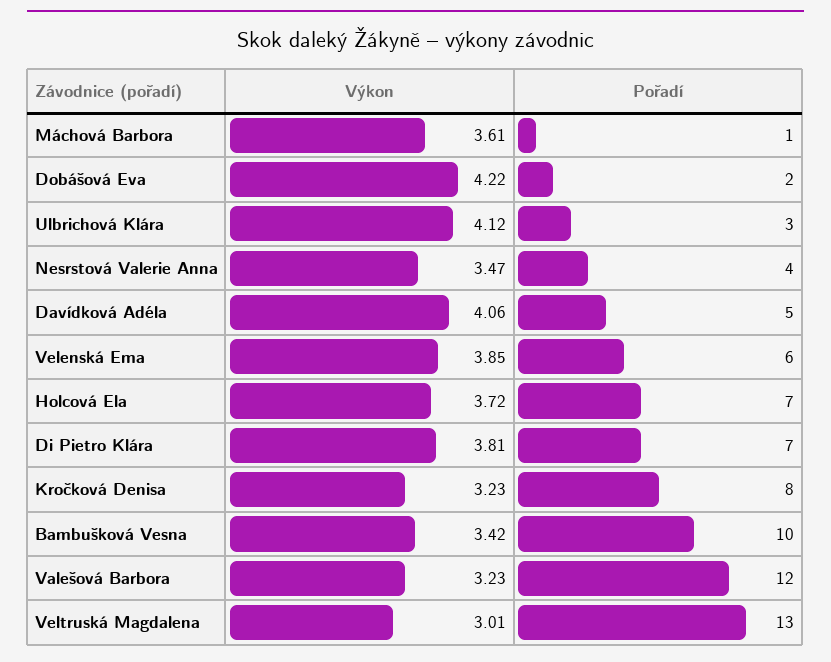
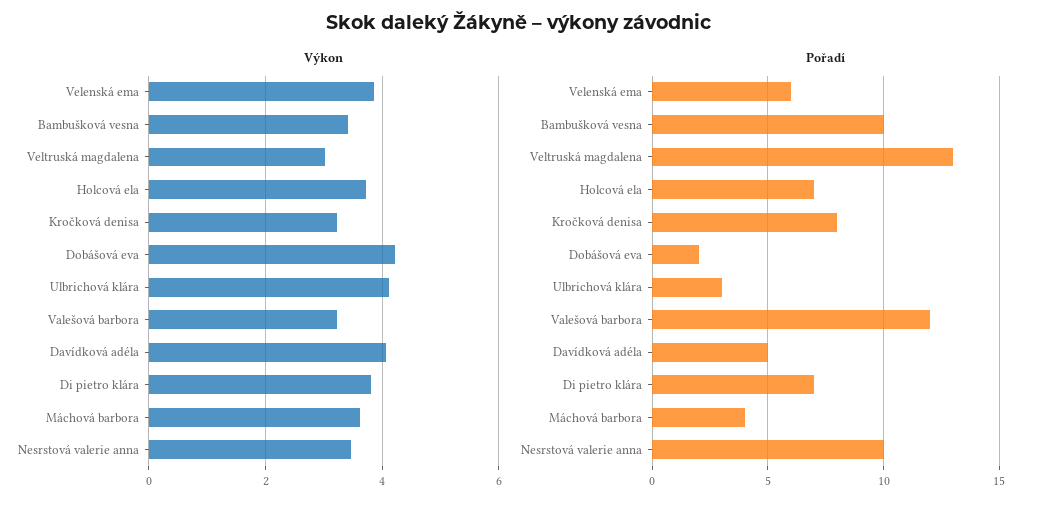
Pořadí, Máchová Barbora: 1 -> 4
Pořadí, Nesrstová Valerie Anna: 4 -> 10

